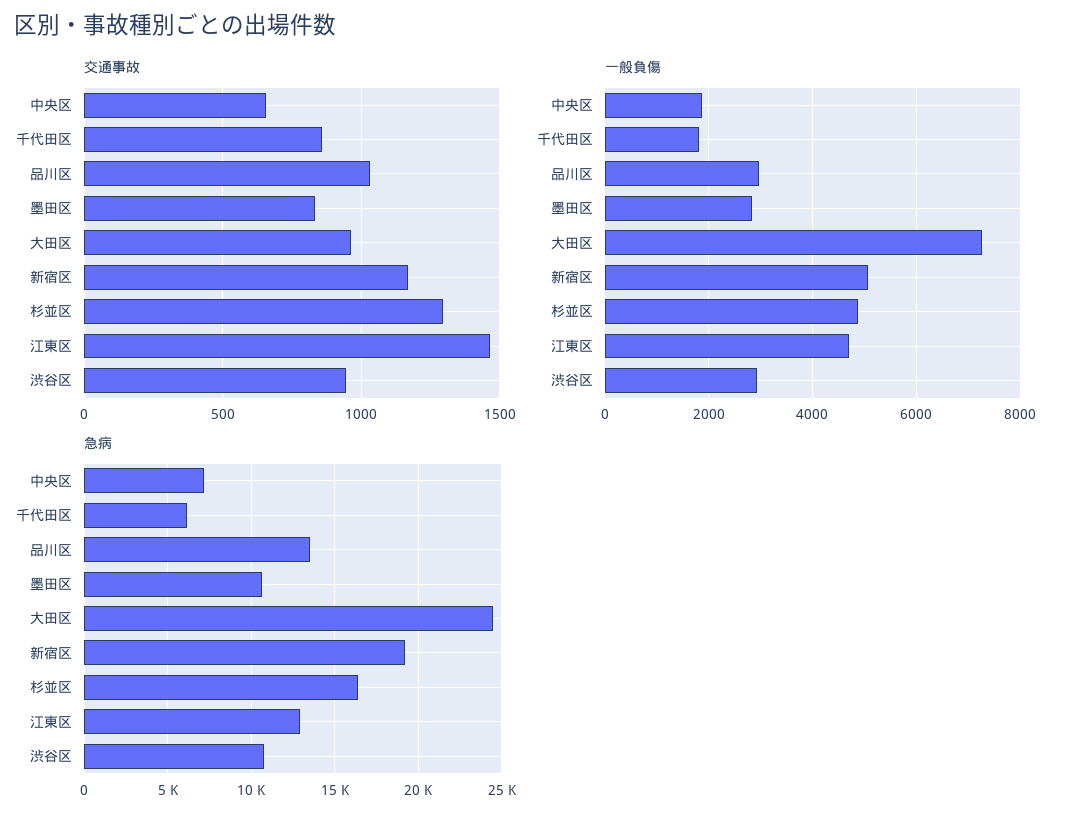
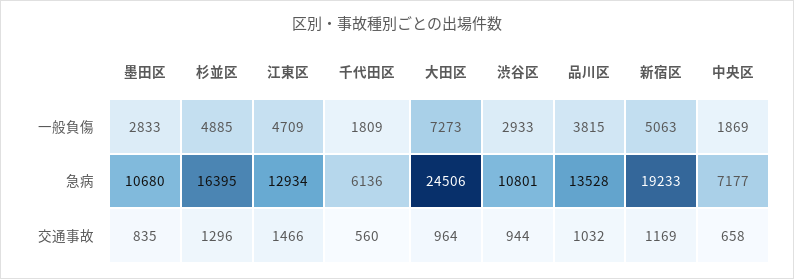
交通事故, 千代田区: 850 -> 560
一般負傷, 品川区: 3000 -> 3815

